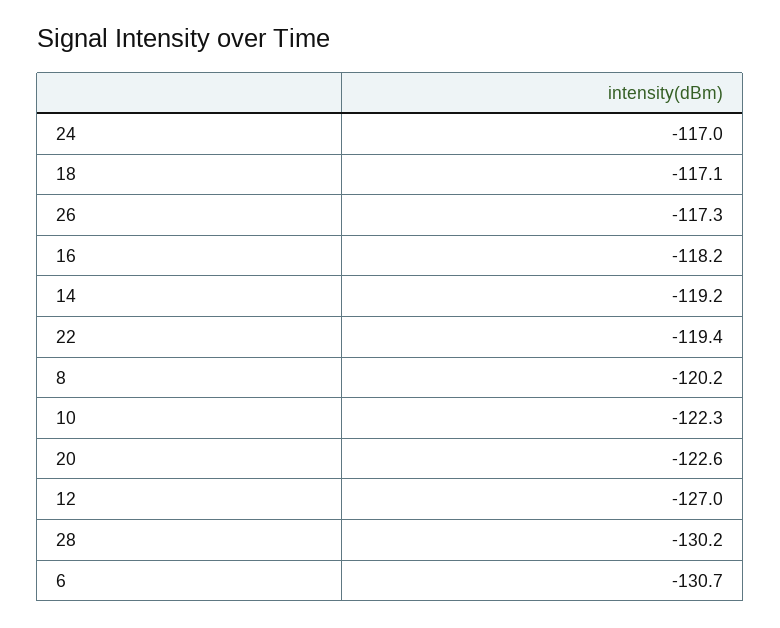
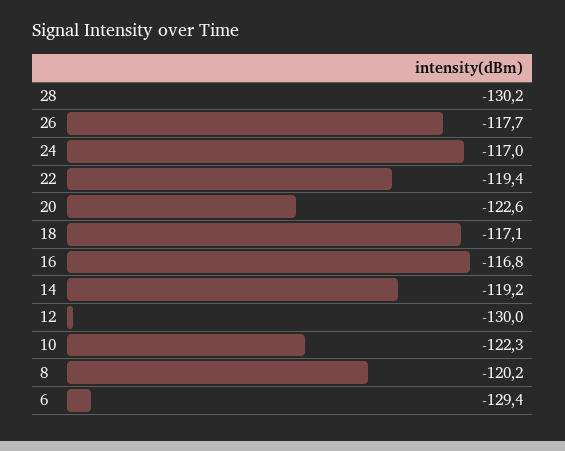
26: -117.3 -> -117.7
16: -118.2 -> -116.8
12: -127 -> -130
6: -130.7 -> -129.4

